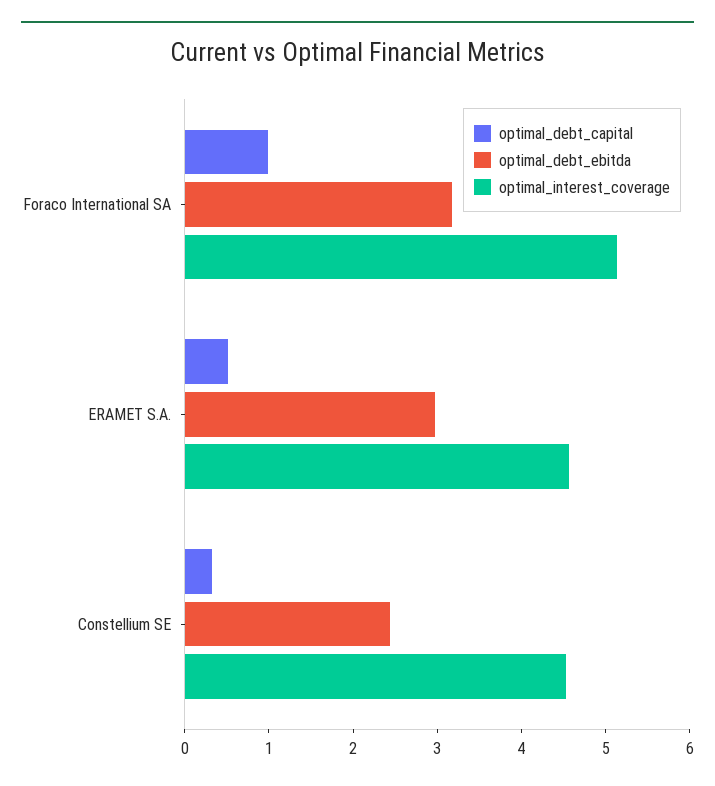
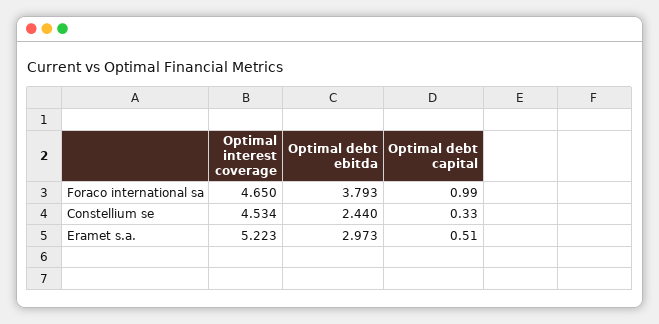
optimal_debt_ebitda, Foraco International SA: 3.2 -> 3.793
optimal_interest_coverage, Foraco International SA: 5.2 -> 4.65
optimal_interest_coverage, ERAMET S.A.: 4.6 -> 5.223

